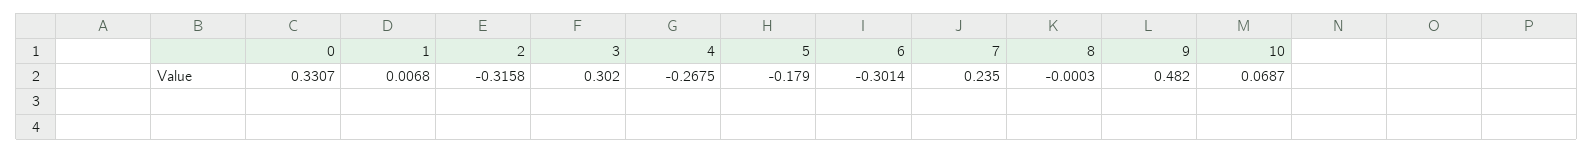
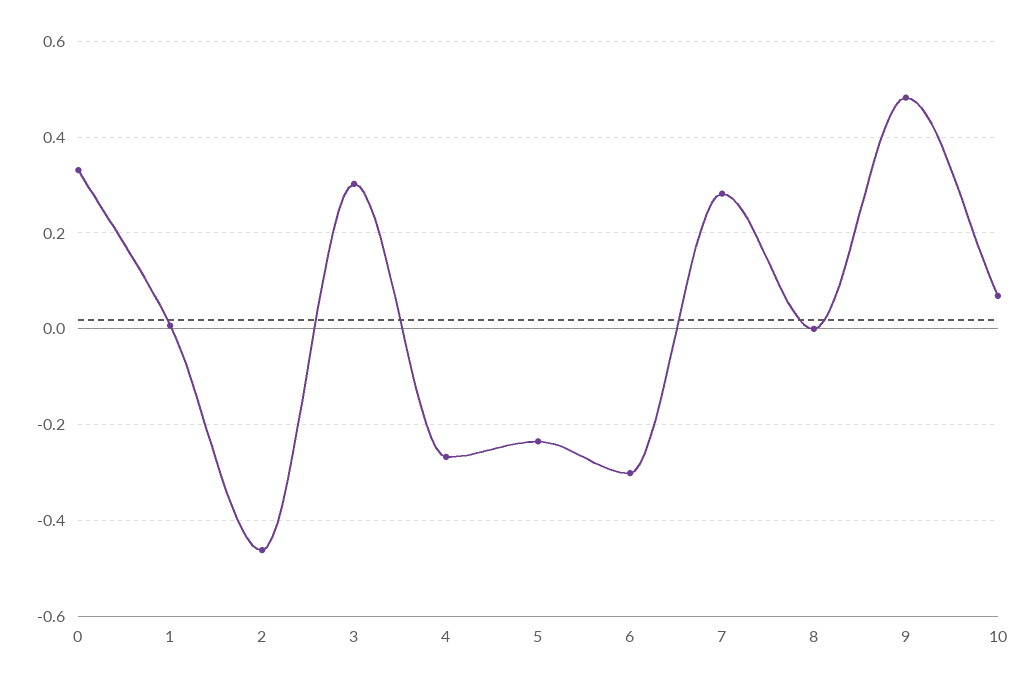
2: -0.3158 -> -0.46
5: -0.179 -> -0.24
7: 0.235 -> 0.28

